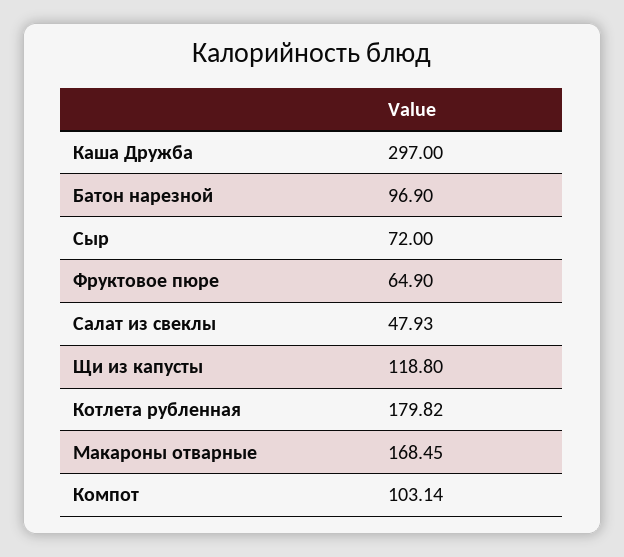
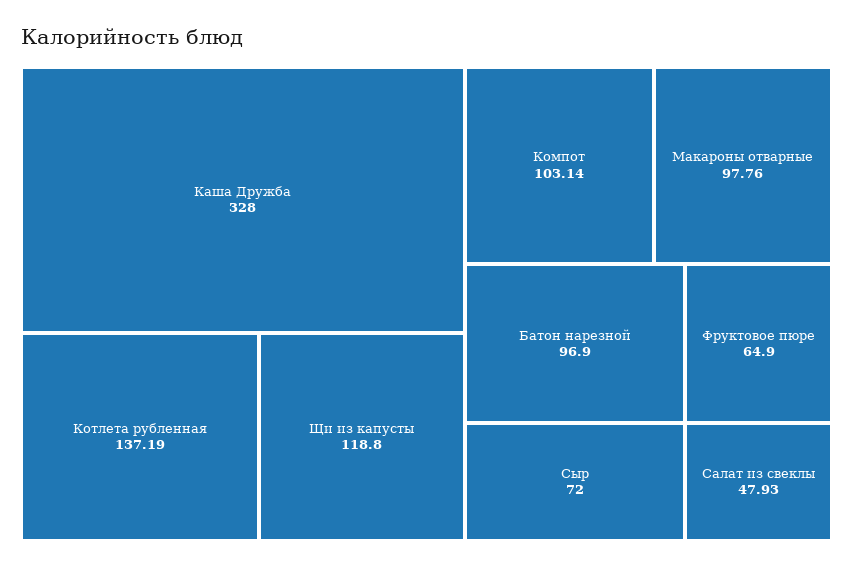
Каша Дружба: 297 -> 328
Котлета рубленная: 179.82 -> 137.19
Макароны отварные: 168.45 -> 97.76

